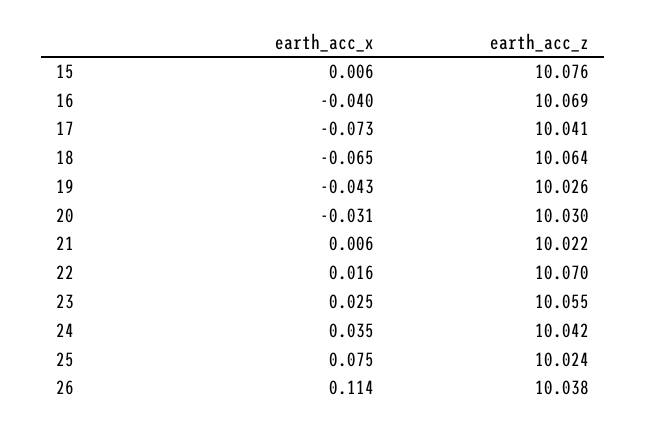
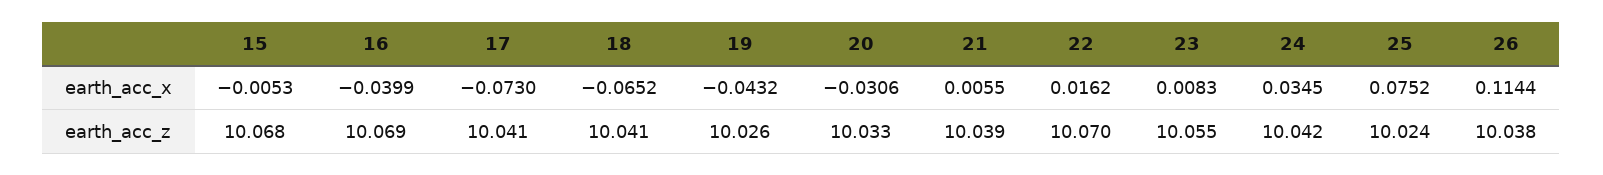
earth_acc_x, 15: 0.006 -> -0.0053
earth_acc_z, 15: 10.076 -> 10.068
earth_acc_z, 18: 10.064 -> 10.041
earth_acc_z, 20: 10.03 -> 10.033
earth_acc_z, 21: 10.022 -> 10.039
earth_acc_x, 23: 0.025 -> 0.0083

